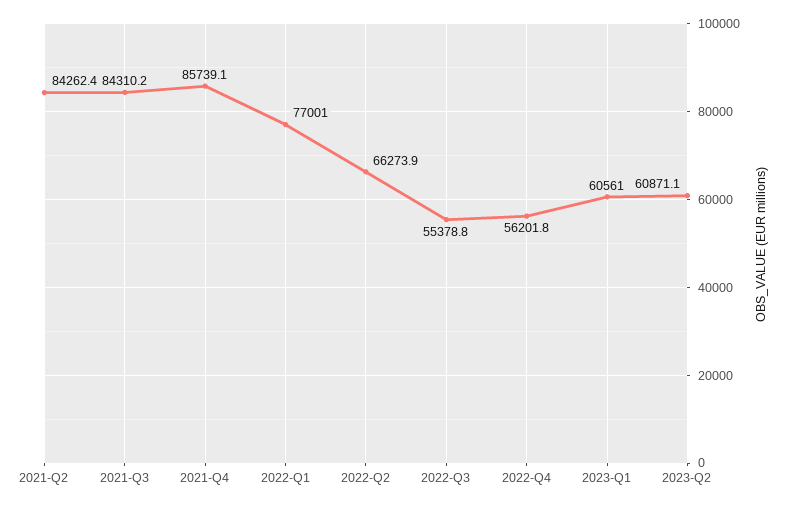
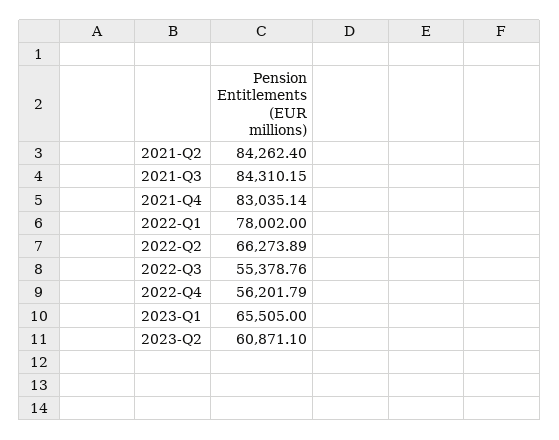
2021-Q4: 85739.1 -> 83035.14
2022-Q1: 77001 -> 78002
2023-Q1: 60561 -> 65505

